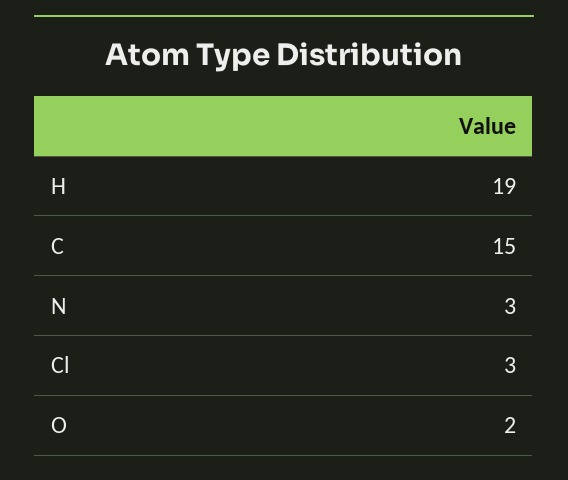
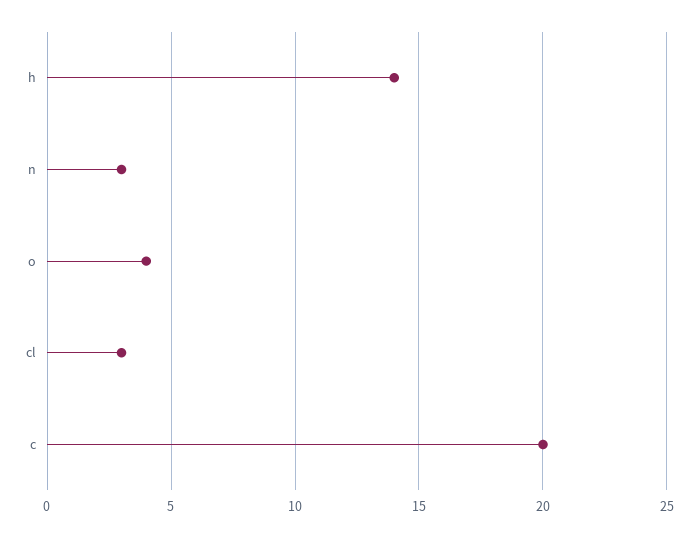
H: 19 -> 14
C: 15 -> 20
O: 2 -> 4

